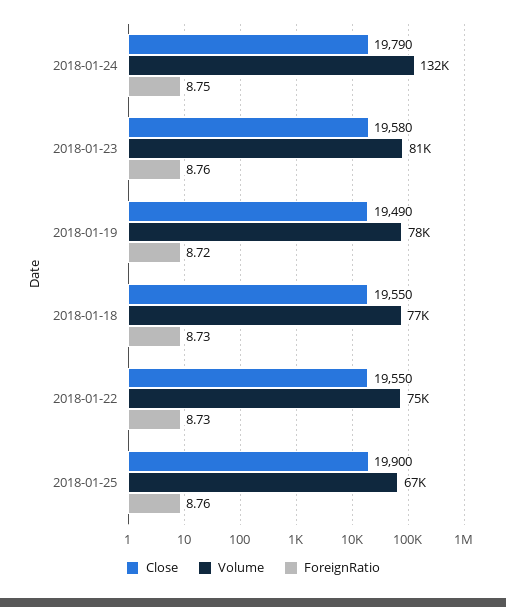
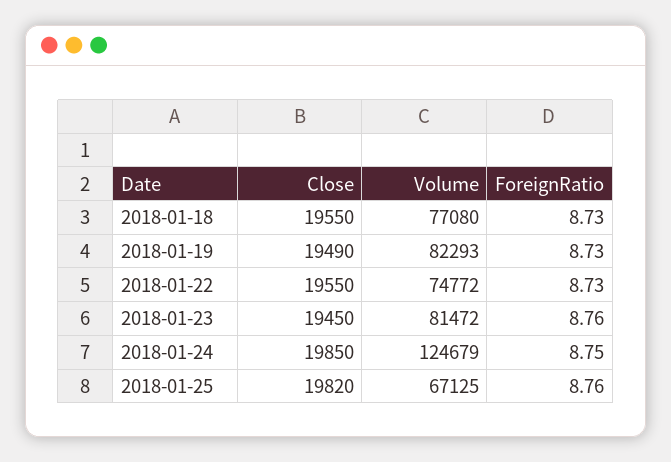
Close, 2018-01-24: 19790 -> 19850
Volume, 2018-01-24: 132000 -> 124679
Close, 2018-01-23: 19580 -> 19450
Volume, 2018-01-19: 78000 -> 82293
ForeignRatio, 2018-01-19: 8.72 -> 8.73
Close, 2018-01-25: 19900 -> 19820

